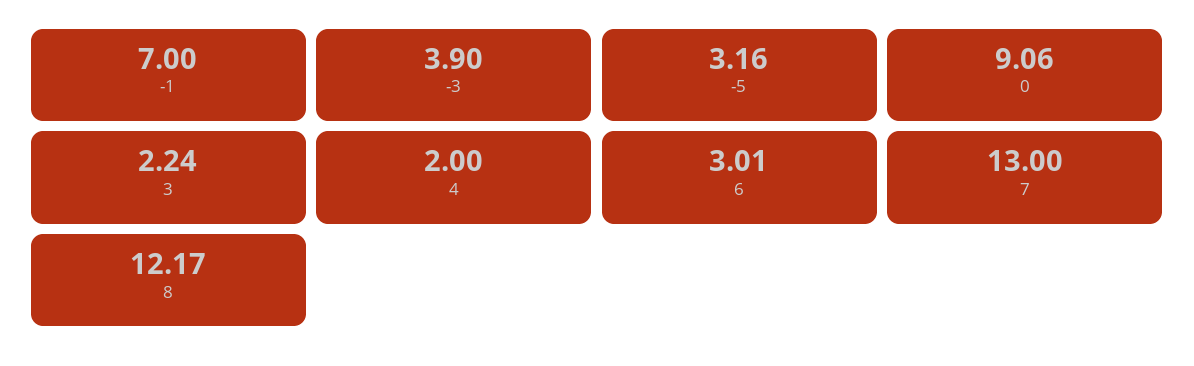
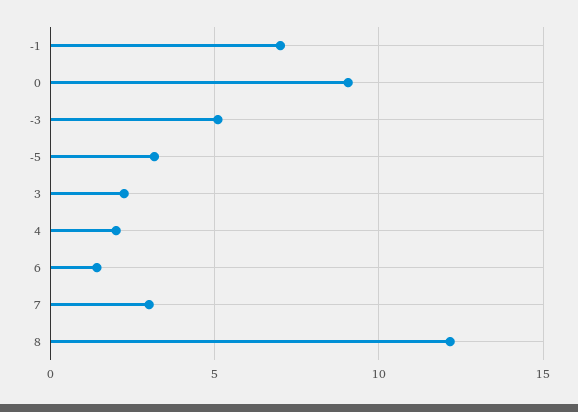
-3: 3.9 -> 5
6: 3.01 -> 1.5
7: 13 -> 3

